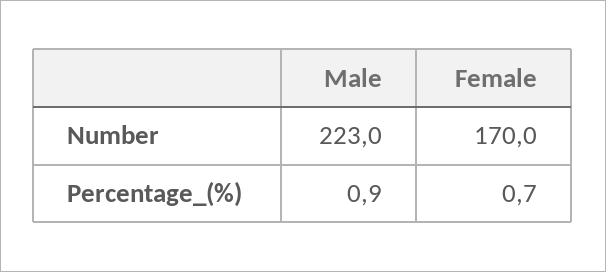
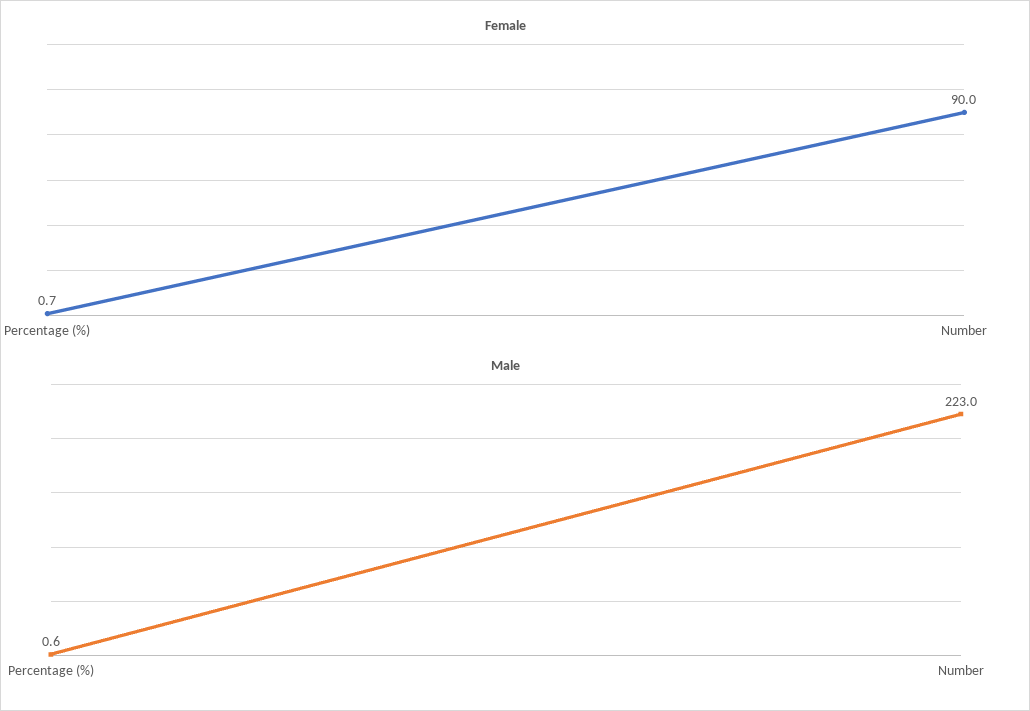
Female, Number: 170 -> 90
Male, Percentage_(%): 0.9 -> 0.6

